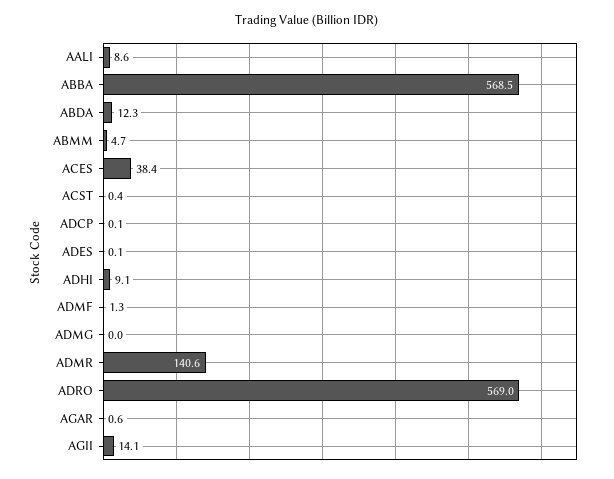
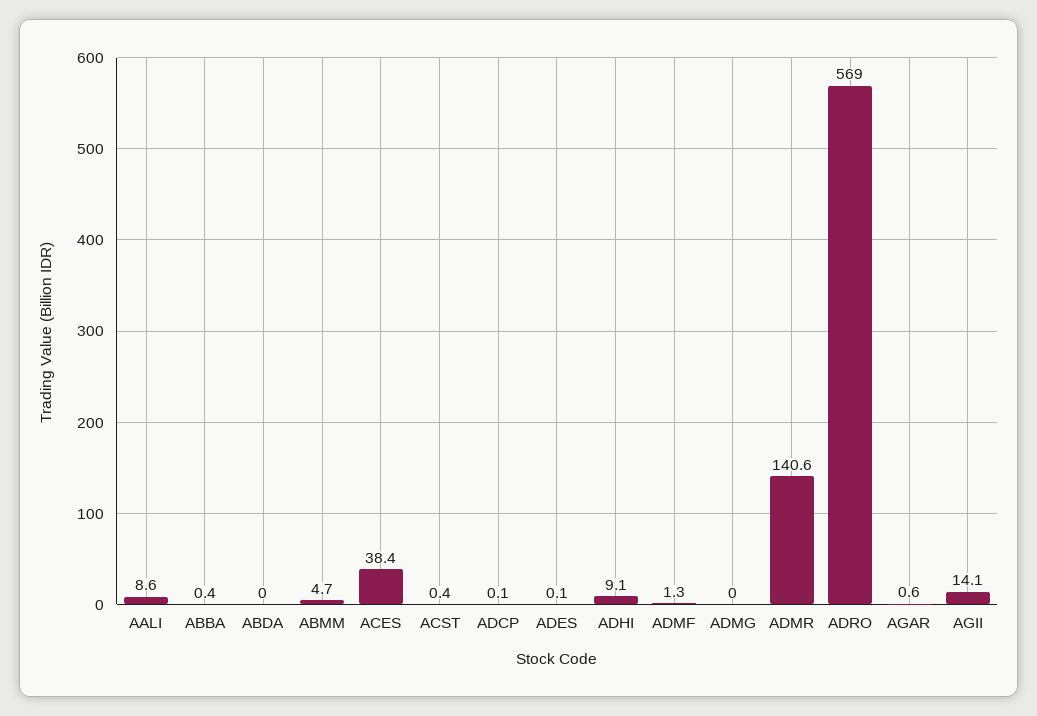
ABBA: 568.5 -> 0.4
ABDA: 12.3 -> 0

